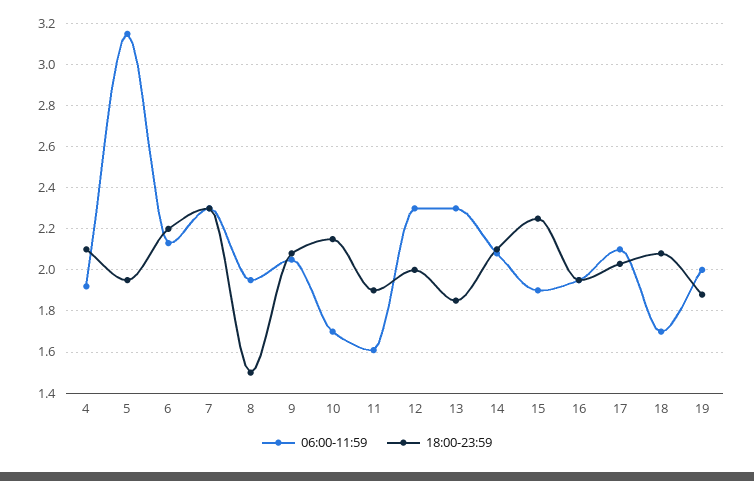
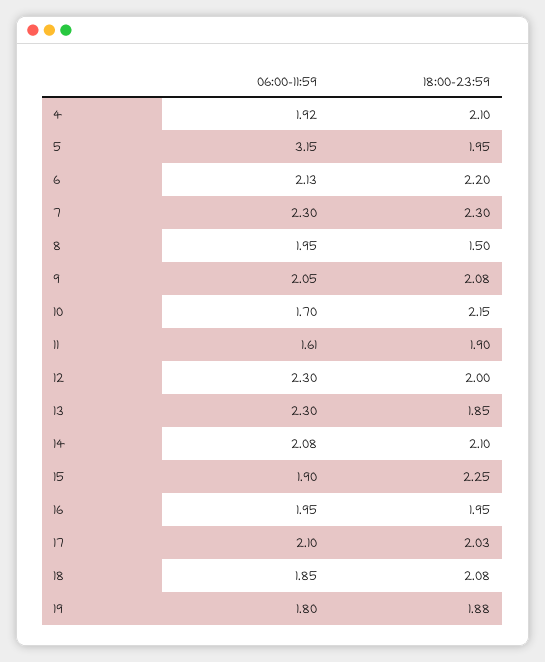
06:00-11:59, 18: 1.7 -> 1.85
06:00-11:59, 19: 2 -> 1.8

